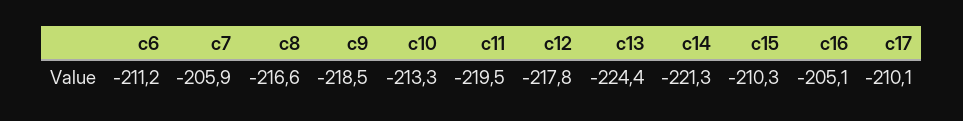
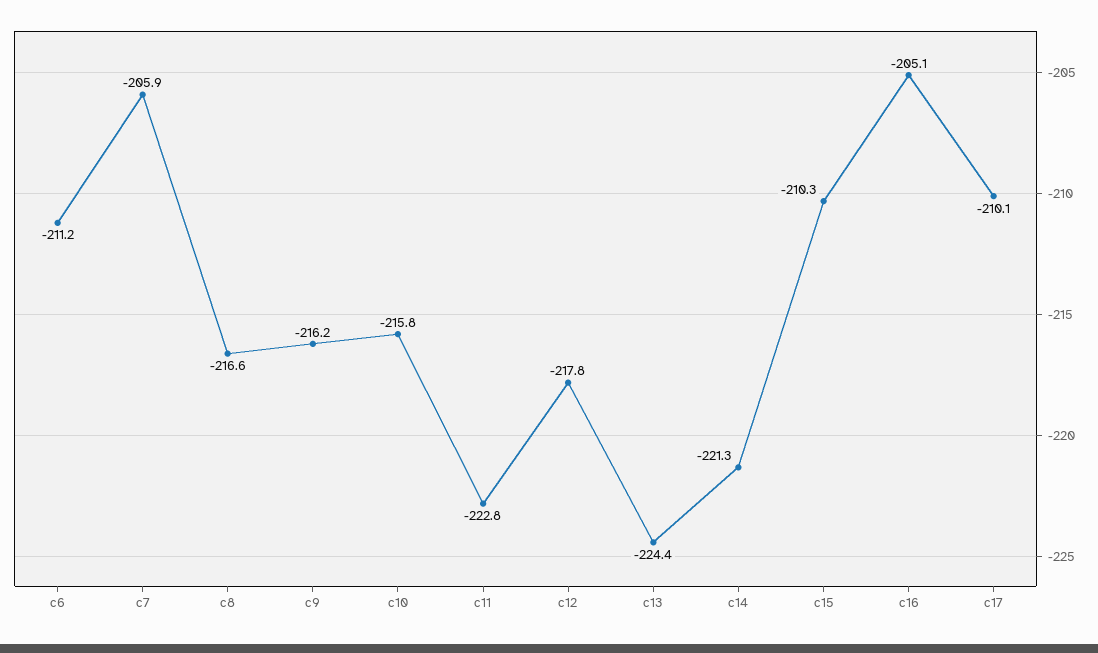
c9: -218.5 -> -216.2
c10: -213.3 -> -215.8
c11: -219.5 -> -222.8

